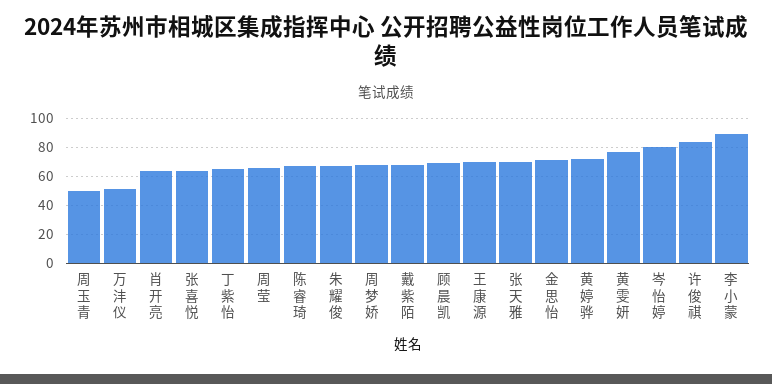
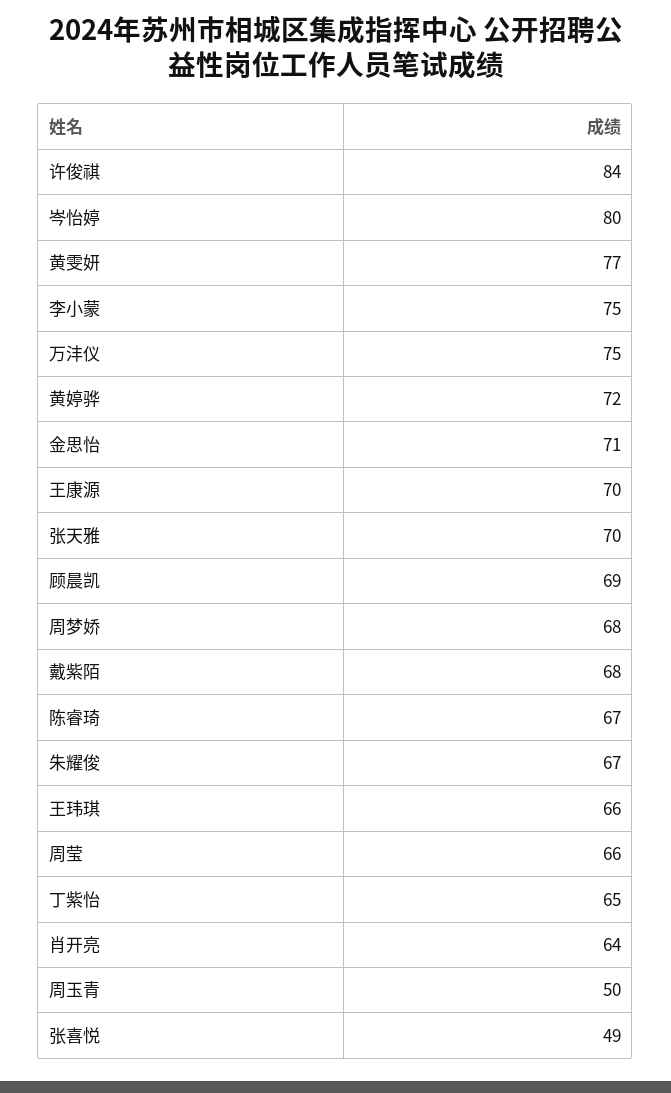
万沣仪: 50 -> 75
张喜悦: 65 -> 49
李小蒙: 90 -> 75
王玮琪: none -> 66

